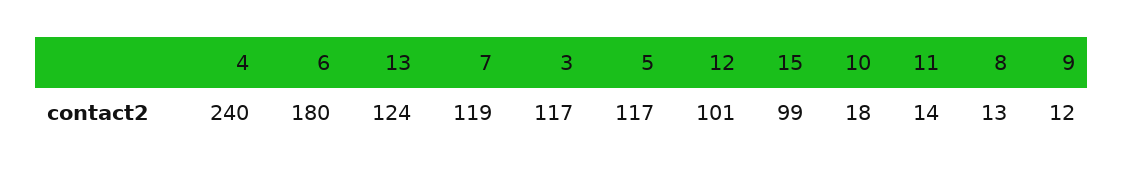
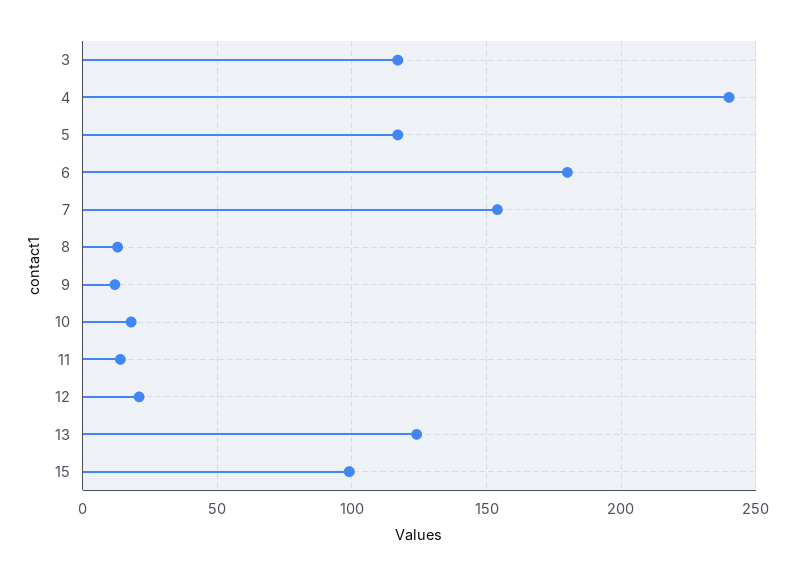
7: 119 -> 155
12: 101 -> 20

